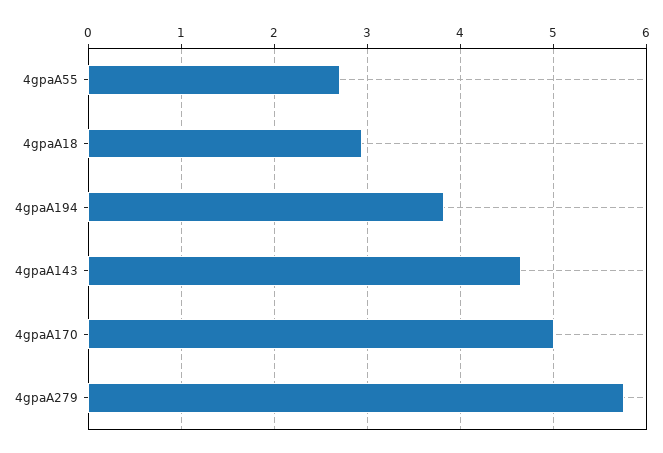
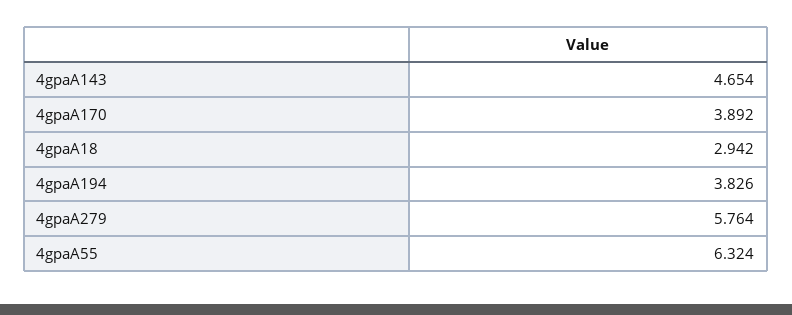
4gpaA55: 2.7 -> 6.324
4gpaA170: 5 -> 3.892

